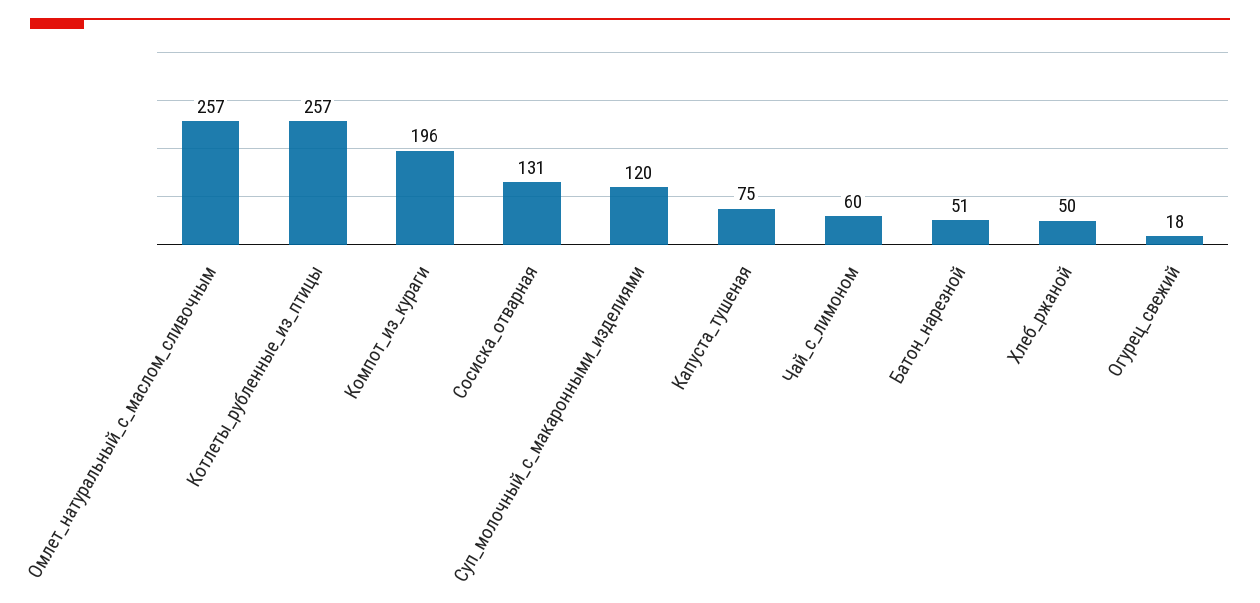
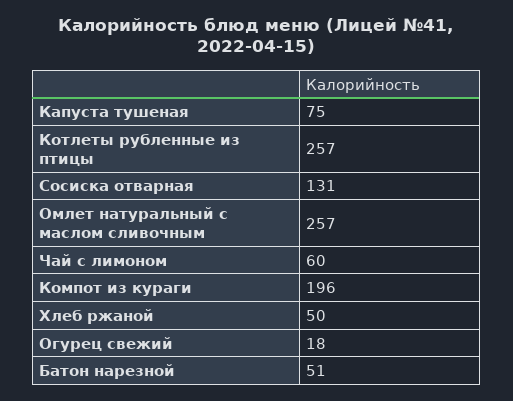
Суп_молочный_с_макаронными_изделиями: 120 -> none

